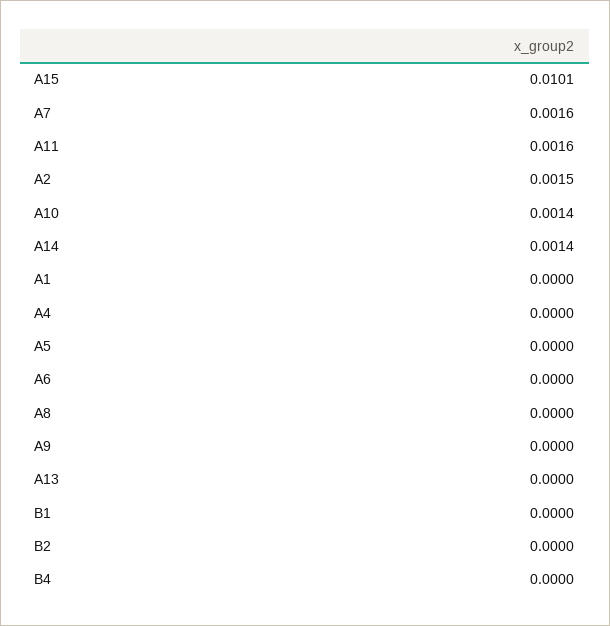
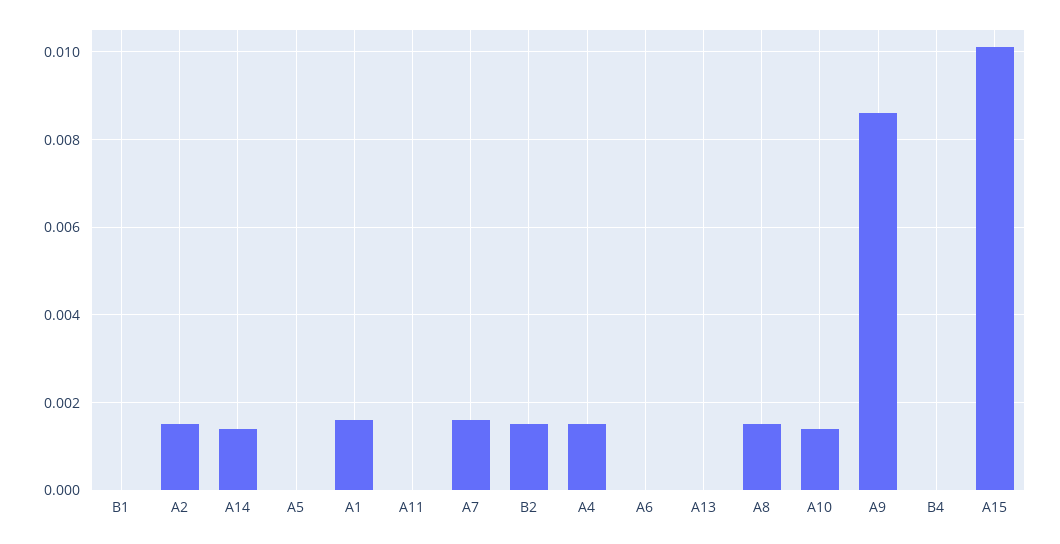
A11: 0.0016 -> 0
A1: 0 -> 0.0015
A4: 0 -> 0.0015
A8: 0 -> 0.0015
A9: 0 -> 0.0085
B2: 0 -> 0.0015

